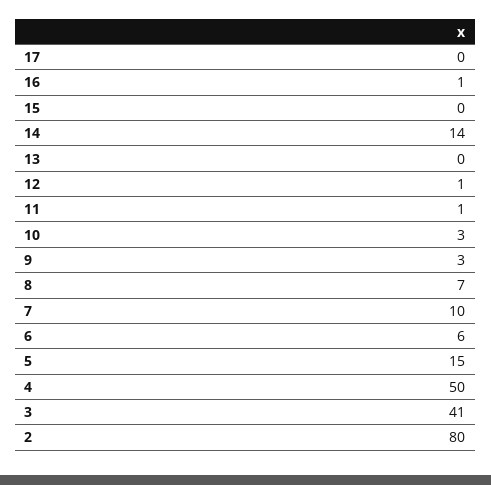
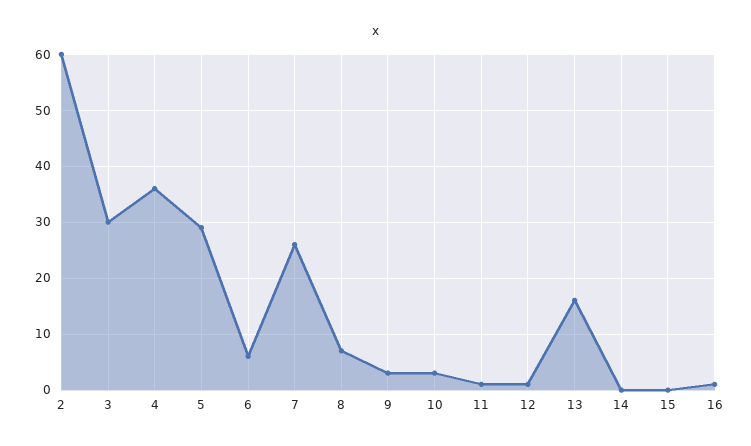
17: 0 -> none
14: 14 -> 0
13: 0 -> 15
7: 10 -> 25
5: 15 -> 30
4: 50 -> 35
3: 41 -> 30
2: 80 -> 60

